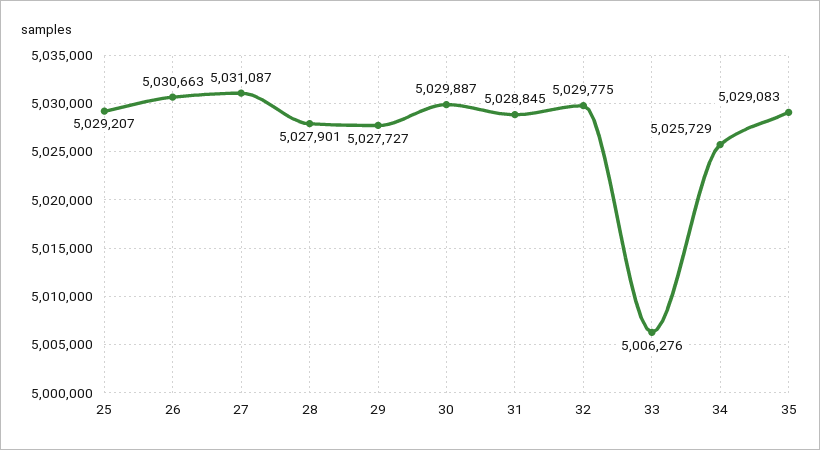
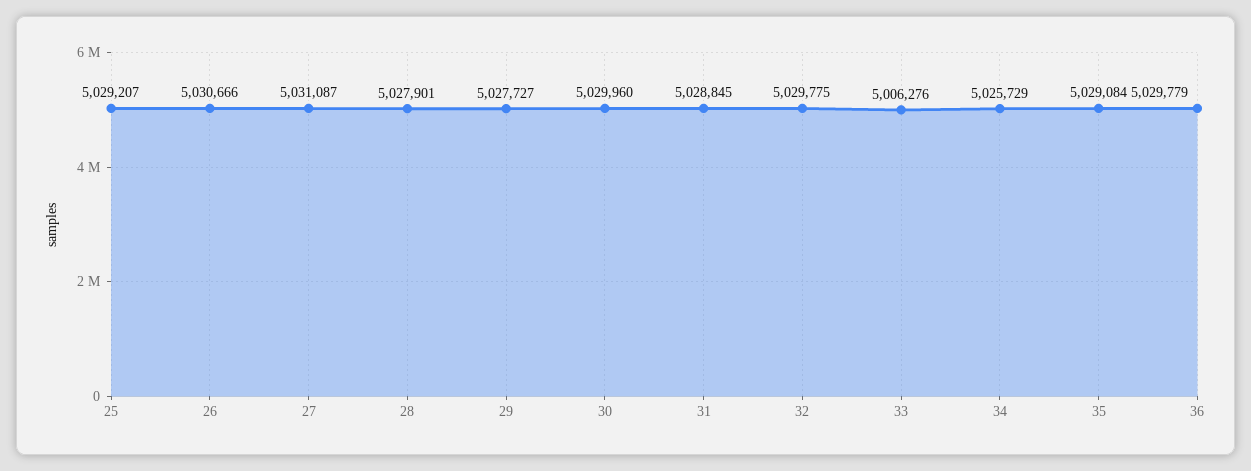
26: 5030663 -> 5030666
30: 5029887 -> 5029960
35: 5029083 -> 5029084
36: none -> 5029779

